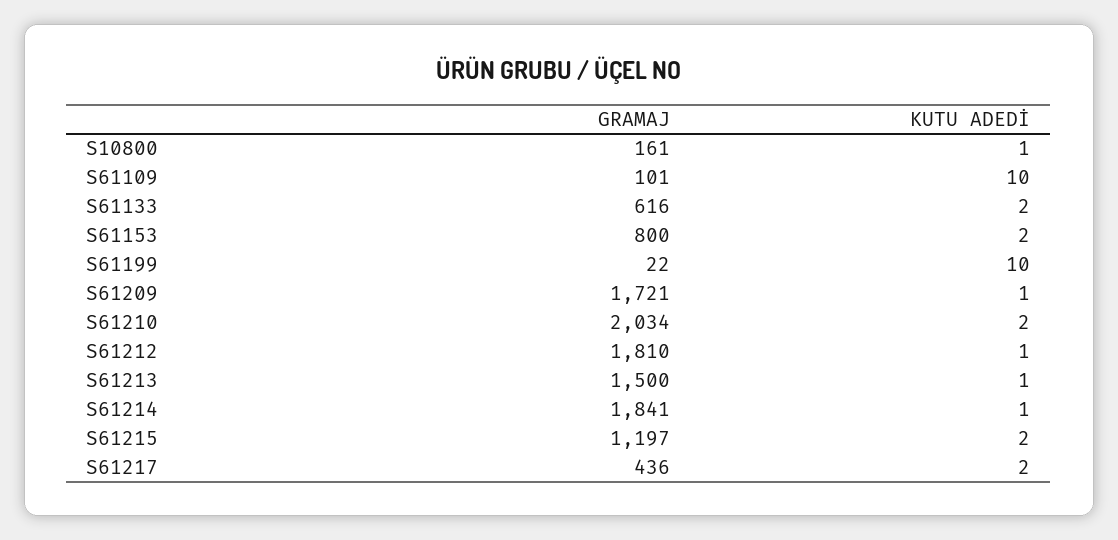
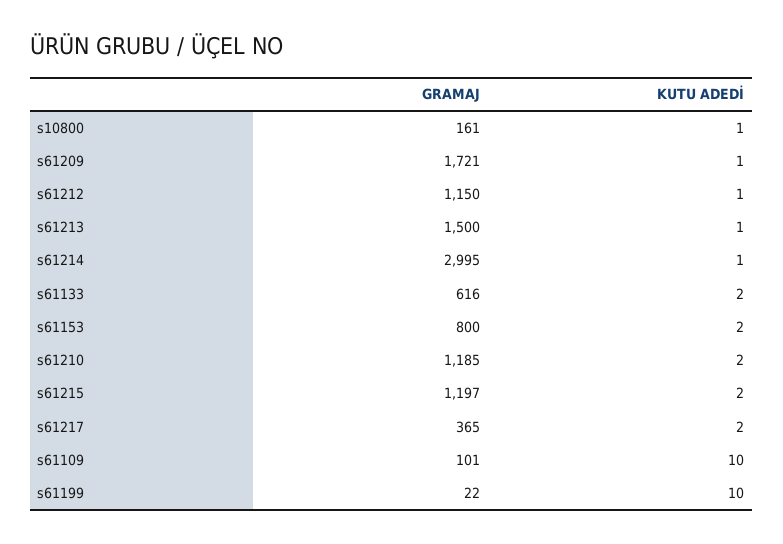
GRAMAJ, S61210: 2034 -> 1185
GRAMAJ, S61212: 1810 -> 1150
GRAMAJ, S61214: 1841 -> 2995
GRAMAJ, S61217: 436 -> 365

